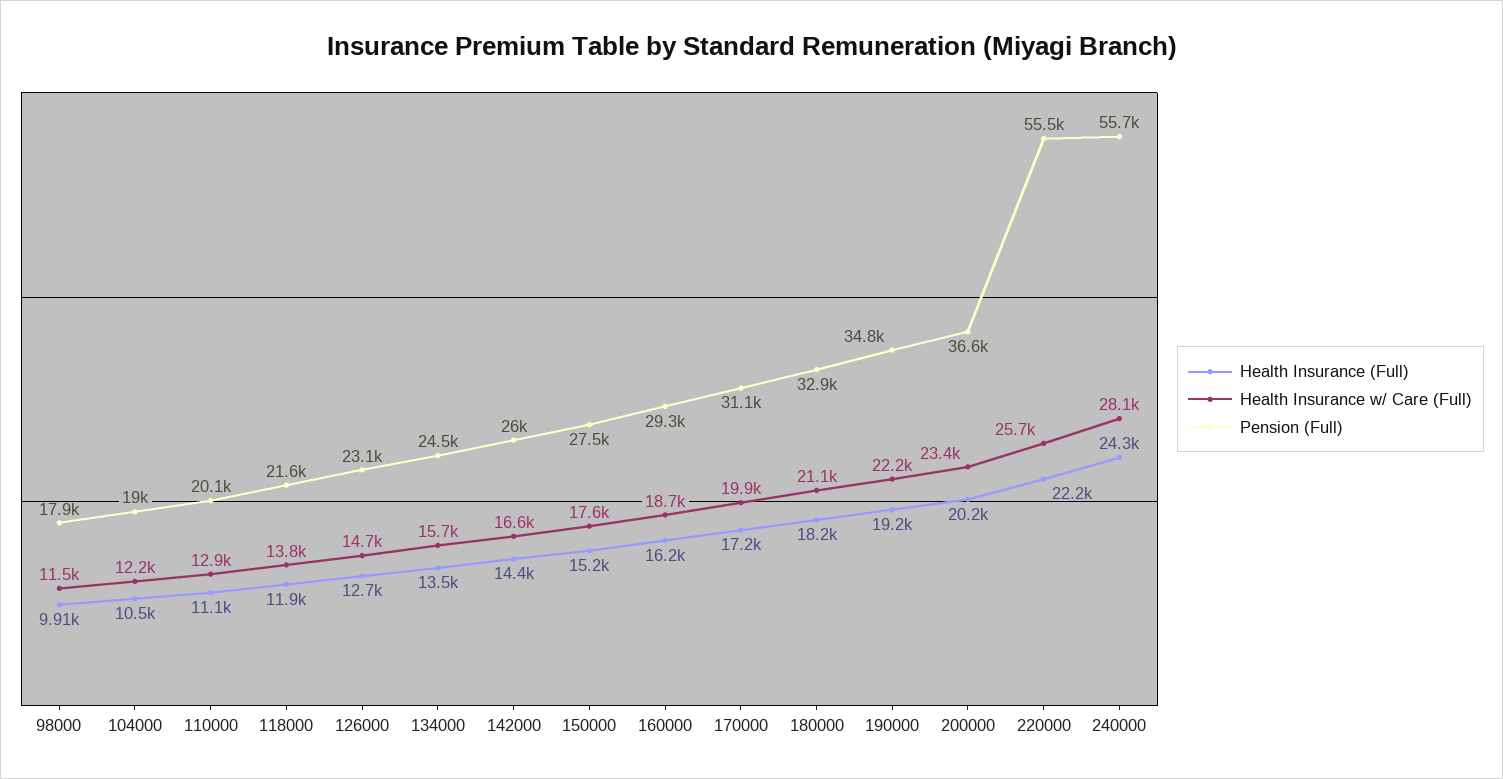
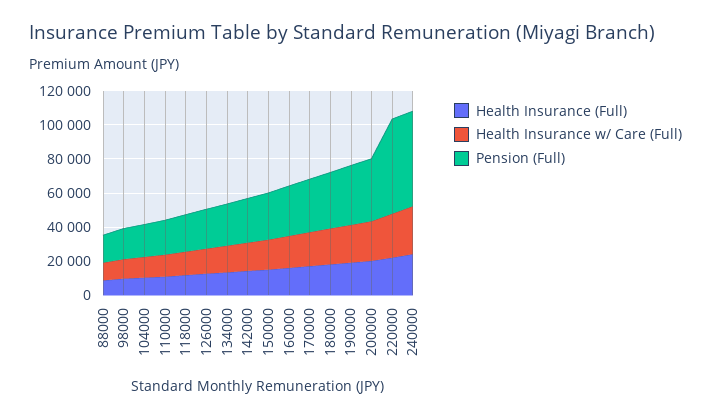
Health Insurance (Full), 88000: none -> 10000
Health Insurance w/ Care (Full), 88000: none -> 10000
Pension (Full), 88000: none -> 15000

